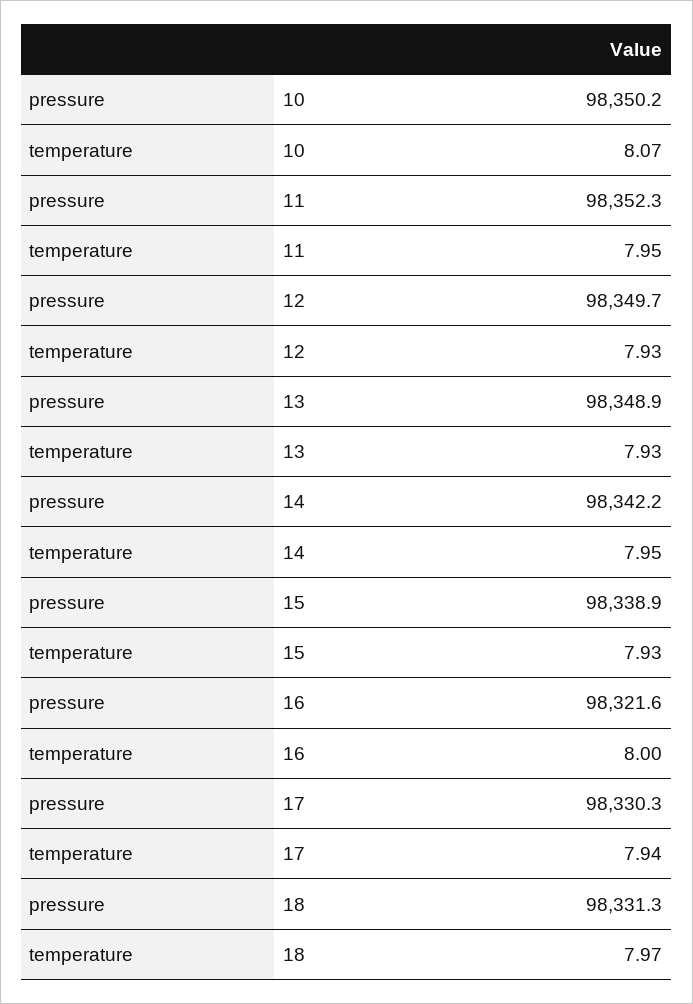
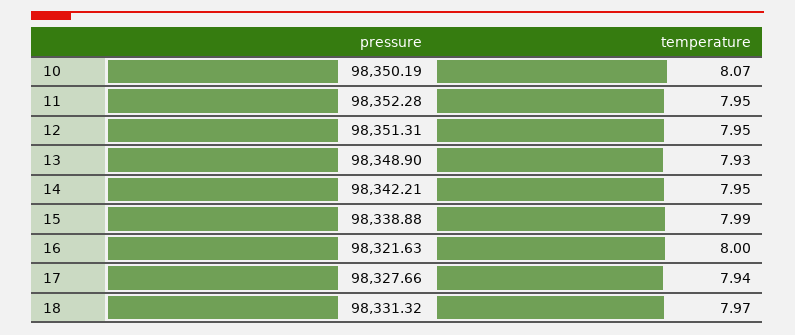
pressure, 12: 98349.7 -> 98351.31
temperature, 12: 7.93 -> 7.95
temperature, 15: 7.93 -> 7.99
pressure, 17: 98330.3 -> 98327.66

